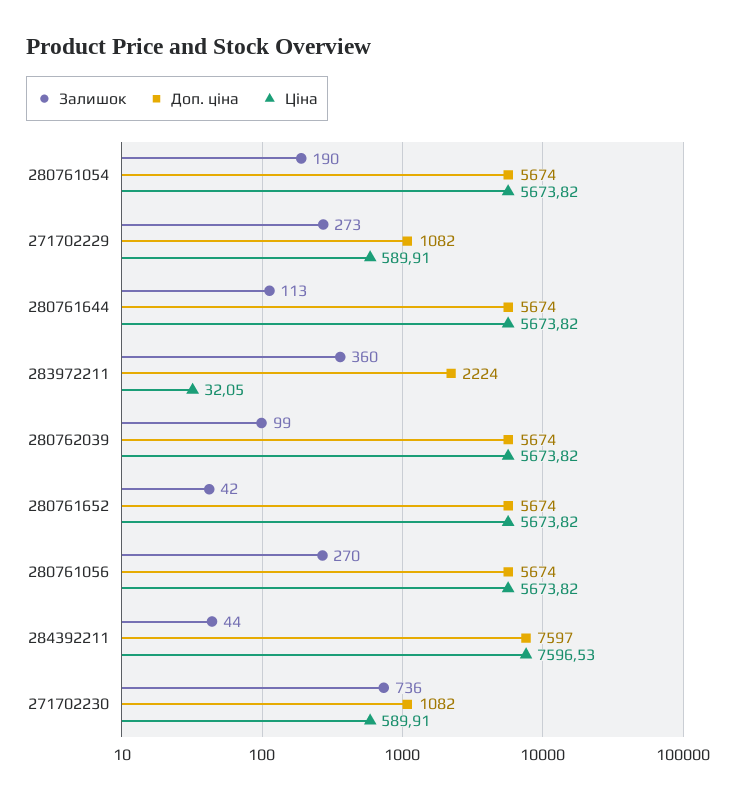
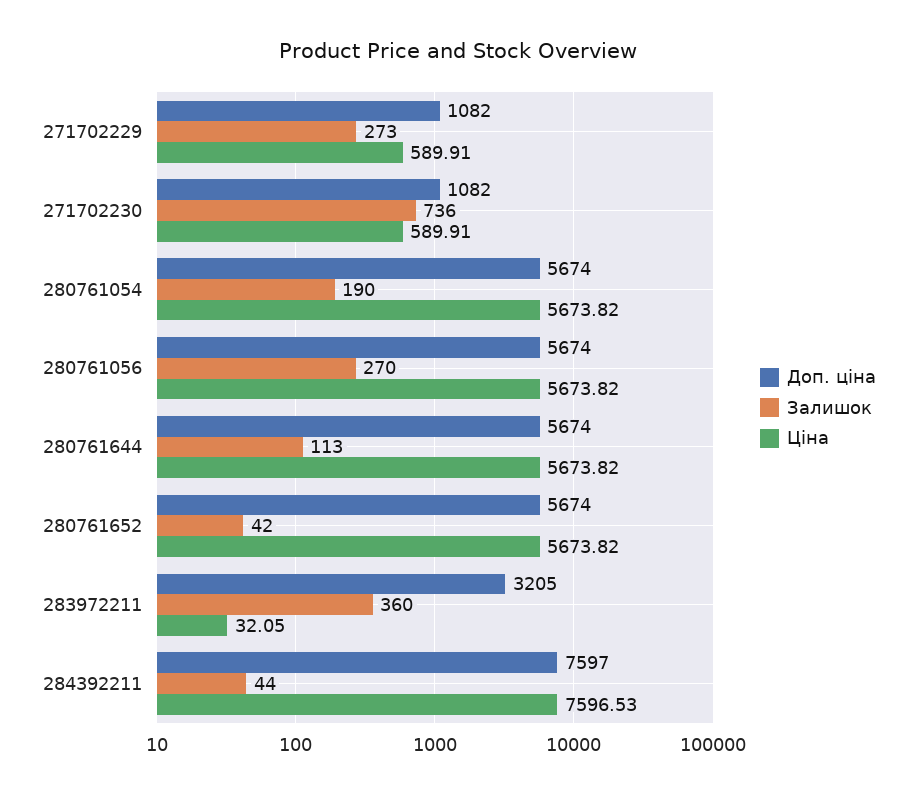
Доп. ціна, 283972211: 2224 -> 3205
Залишок, 280762039: 99 -> none
Доп. ціна, 280762039: 5674 -> none
Ціна, 280762039: 5673.82 -> none

